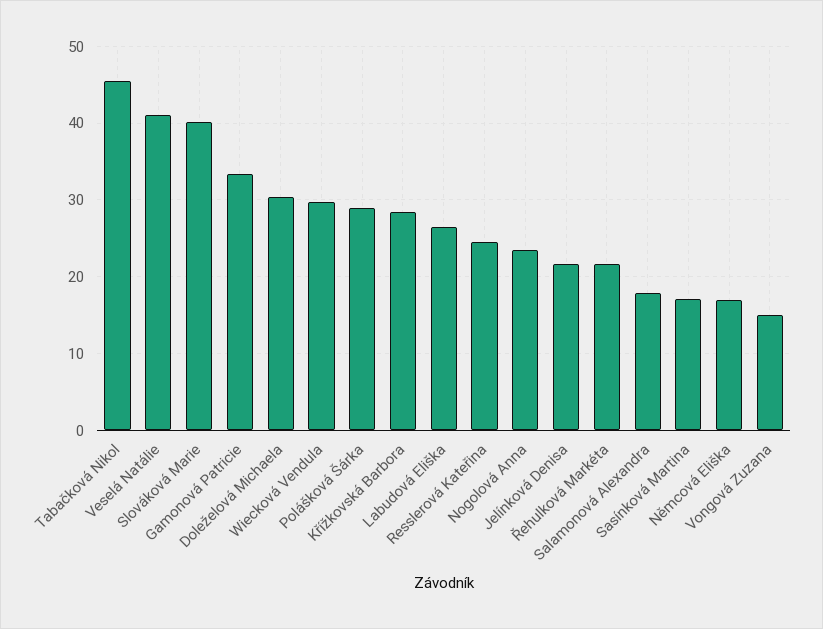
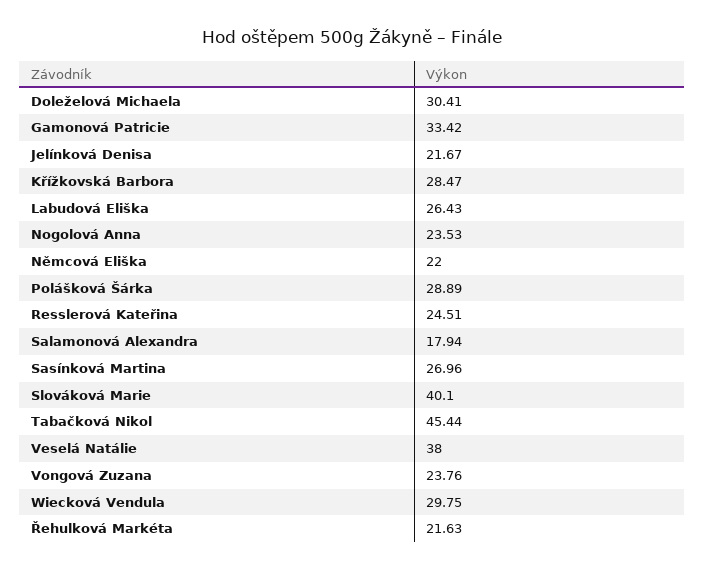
Veselá Natálie: 41 -> 38
Sasínková Martina: 17 -> 26.96
Němcová Eliška: 17 -> 22
Vongová Zuzana: 15 -> 23.76

